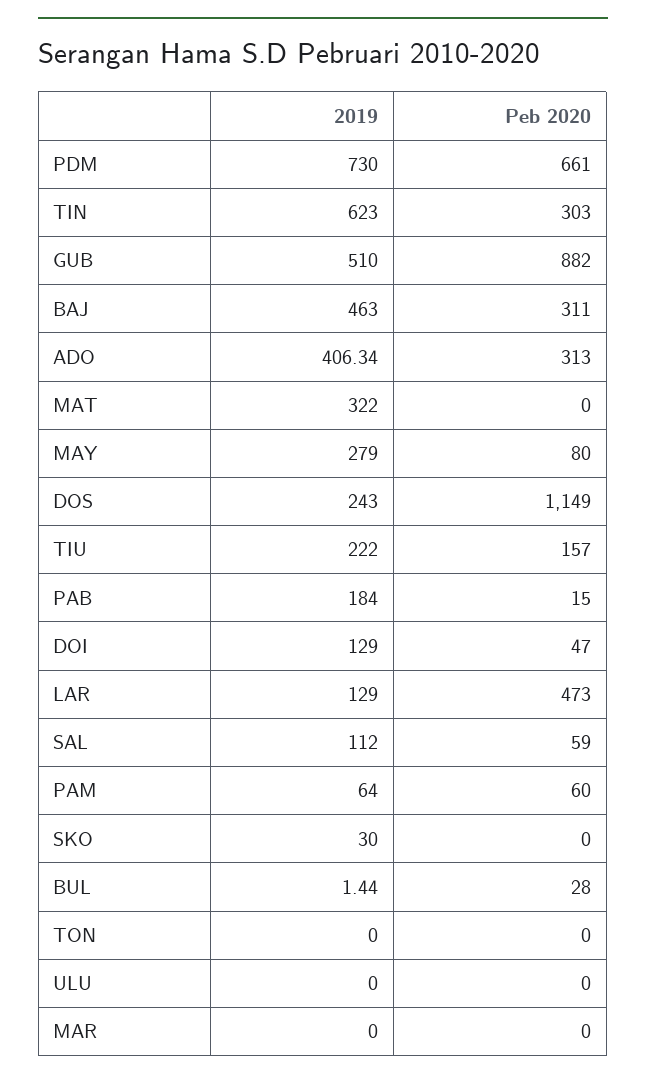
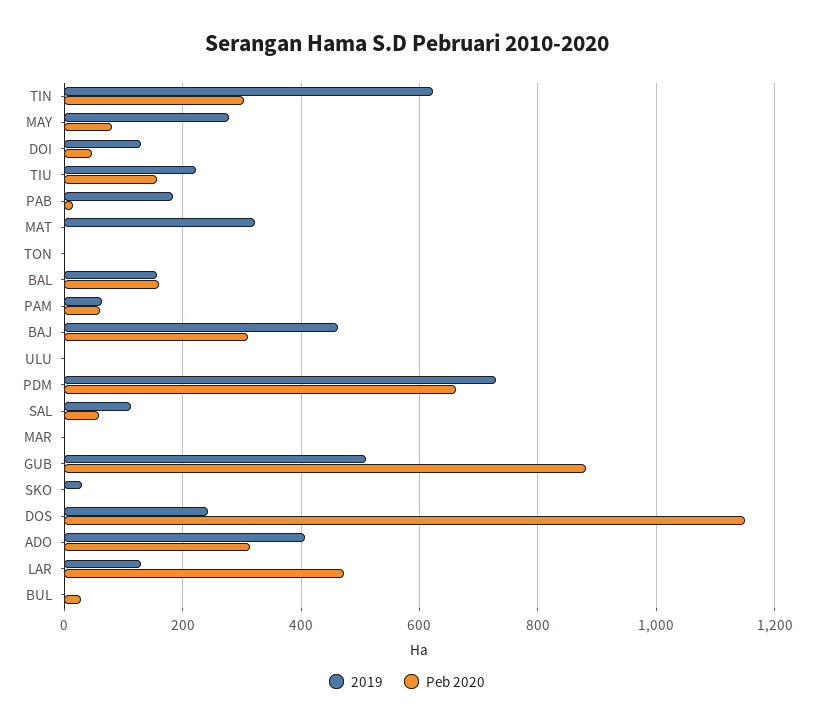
2019, BAL: none -> 160
Peb 2020, BAL: none -> 160

